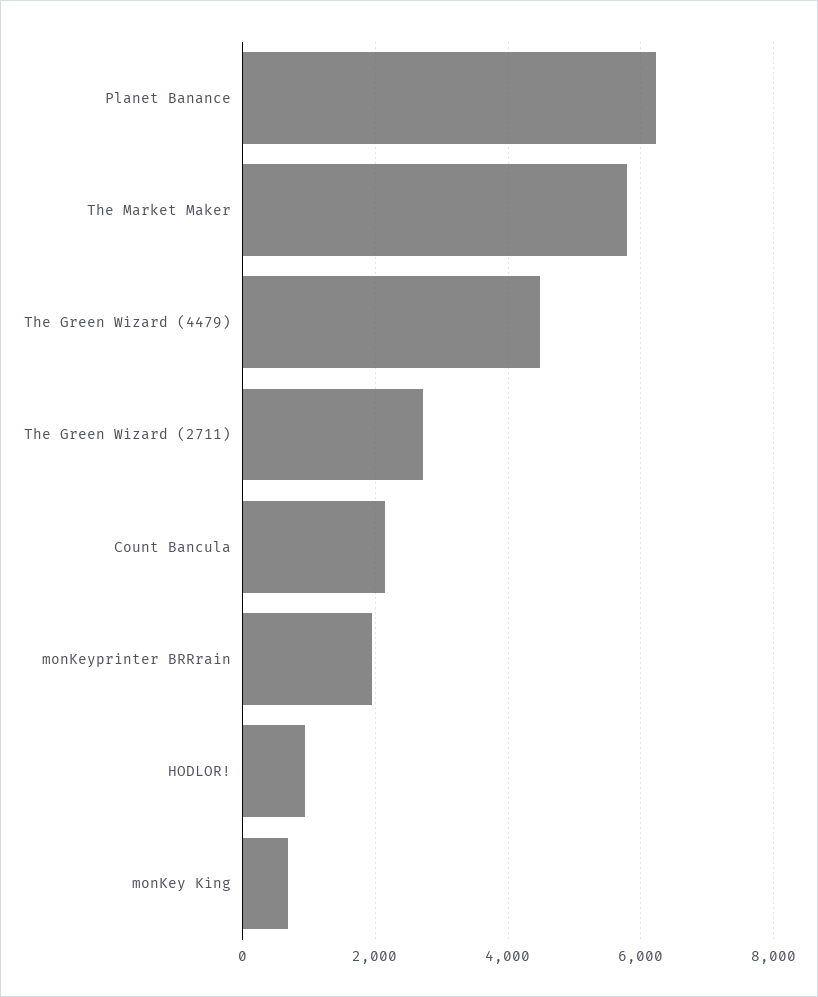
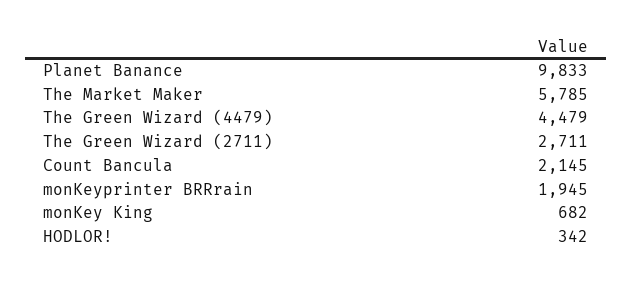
Planet Banance: 6200 -> 9833
HODLOR!: 1000 -> 342

